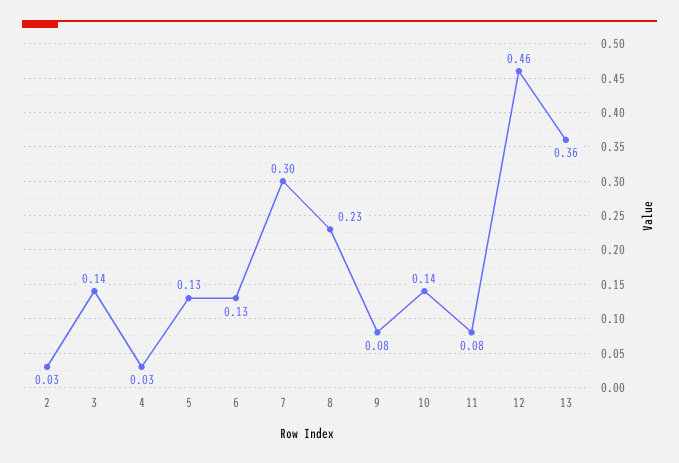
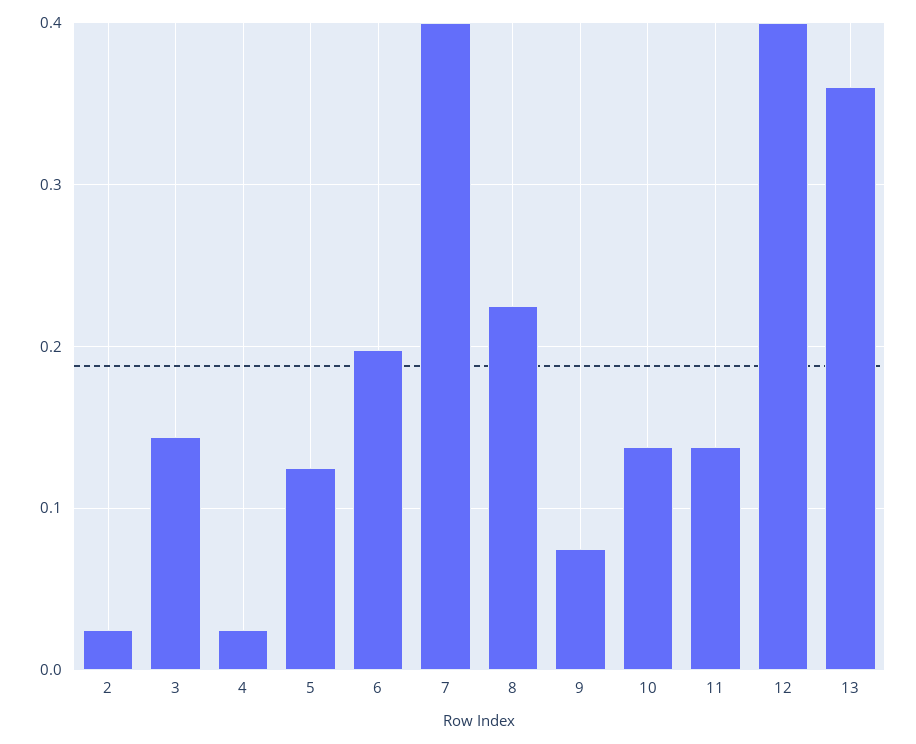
6: 0.13 -> 0.2
7: 0.3 -> 0.4
11: 0.08 -> 0.14
12: 0.46 -> 0.4

